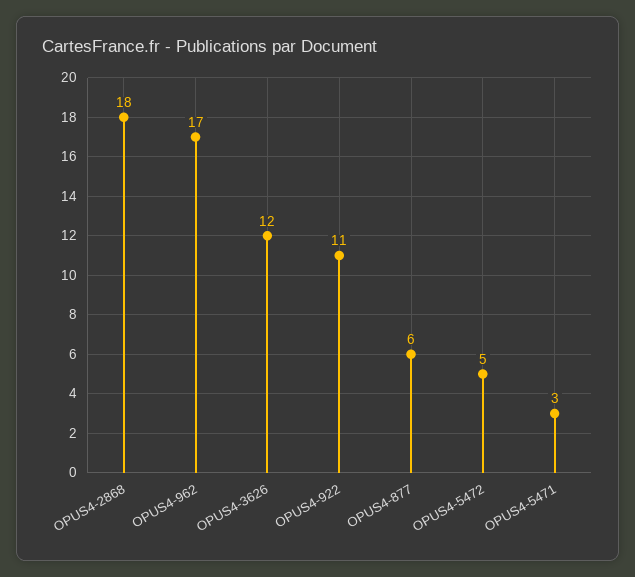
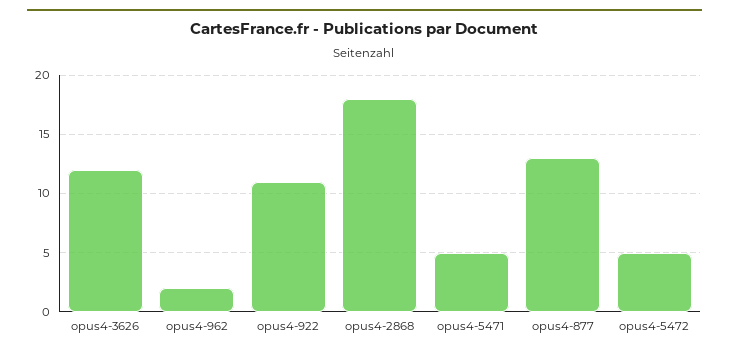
OPUS4-962: 17 -> 2
OPUS4-877: 6 -> 13
OPUS4-5471: 3 -> 5

